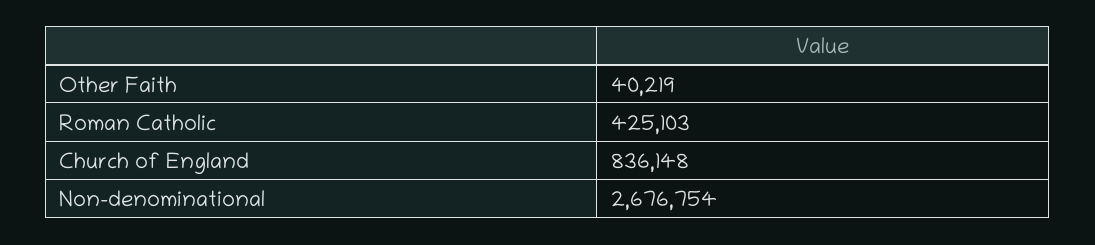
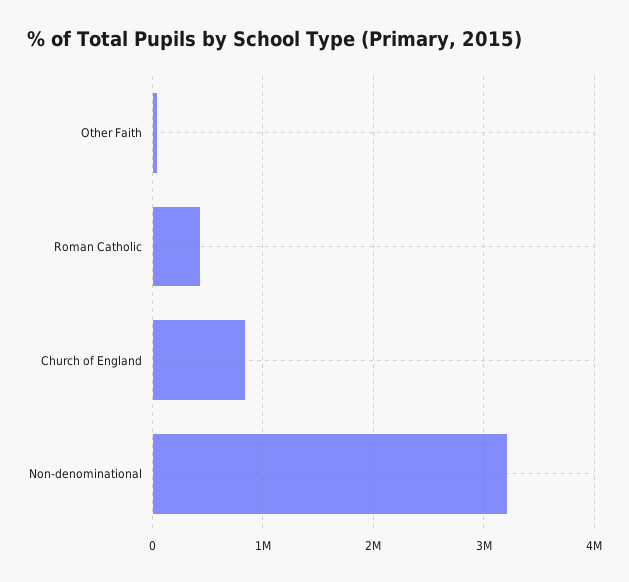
Non-denominational: 2676754 -> 3200000

